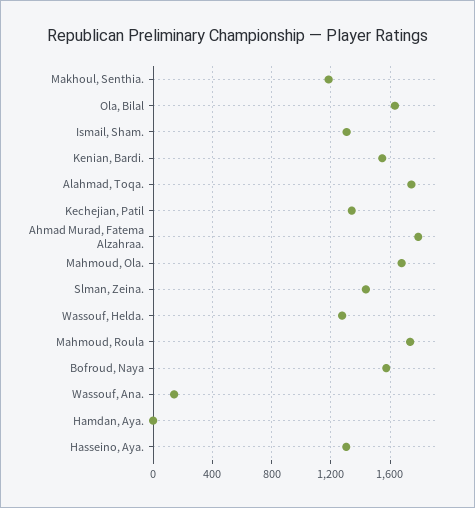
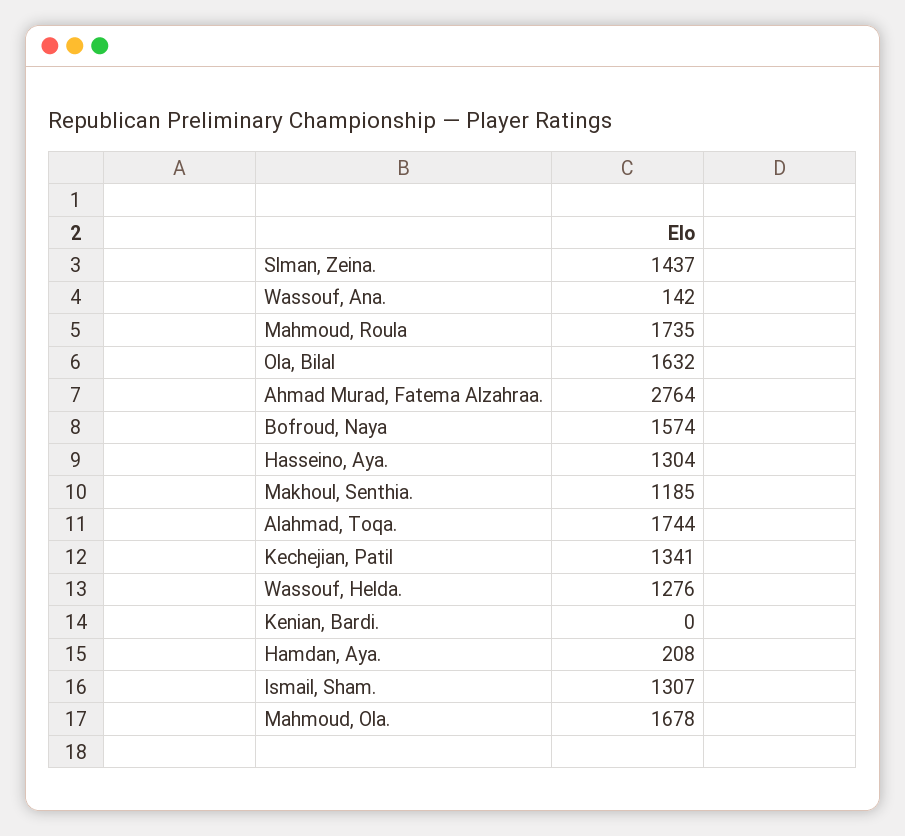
Kenian, Bardi.: 1550 -> 0
Ahmad Murad, Fatema Alzahraa.: 1800 -> 2764
Hamdan, Aya.: 0 -> 208

